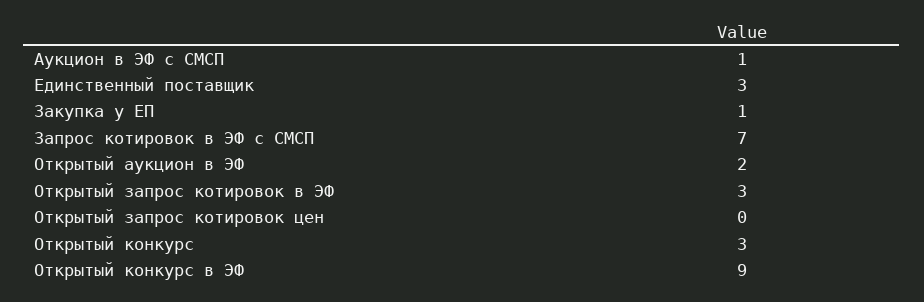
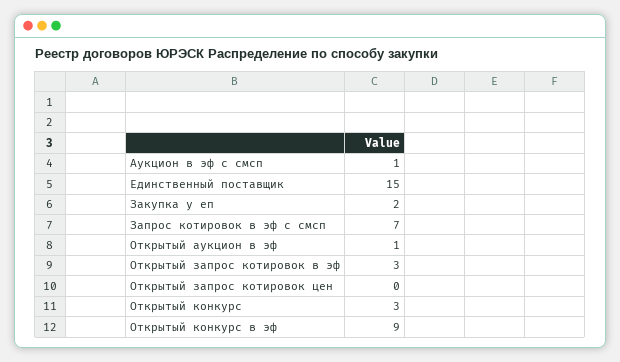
Единственный поставщик: 3 -> 15
Закупка у ЕП: 1 -> 2
Открытый аукцион в ЭФ: 2 -> 1

